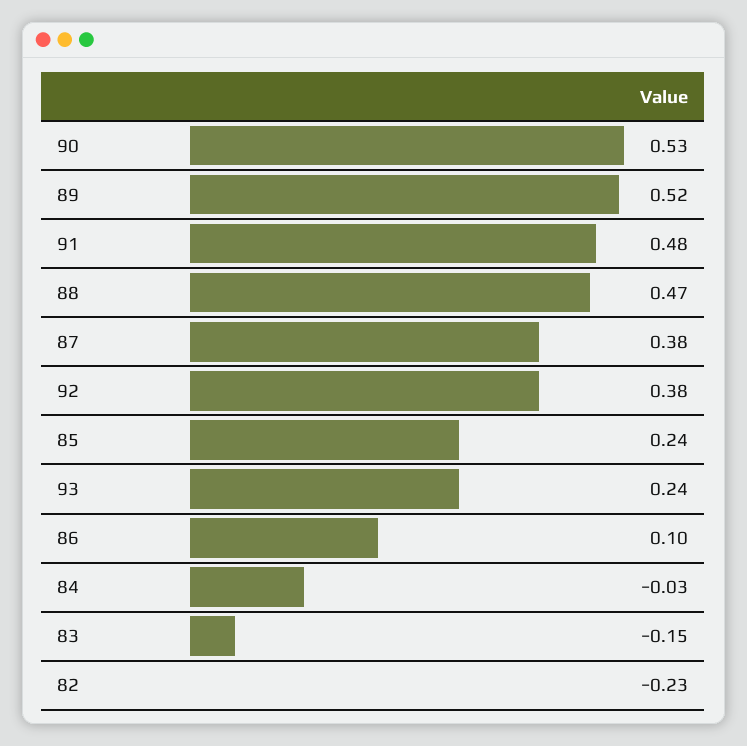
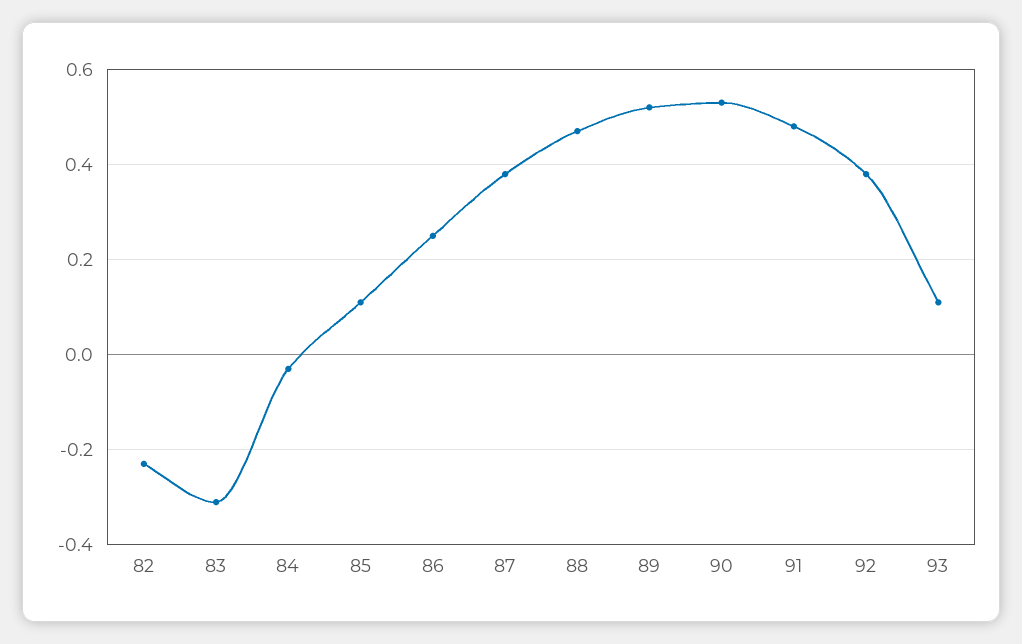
85: 0.24 -> 0.1
93: 0.24 -> 0.1
86: 0.1 -> 0.25
83: -0.15 -> -0.3

